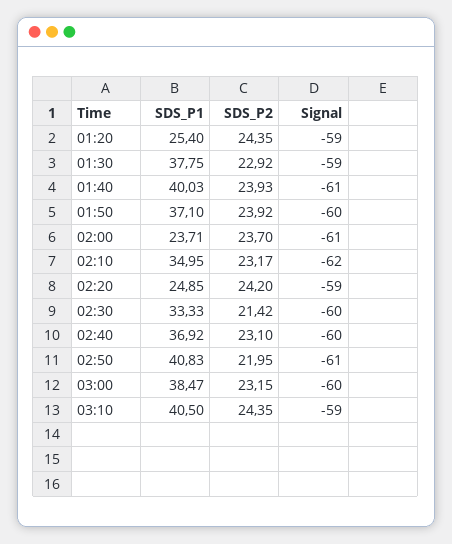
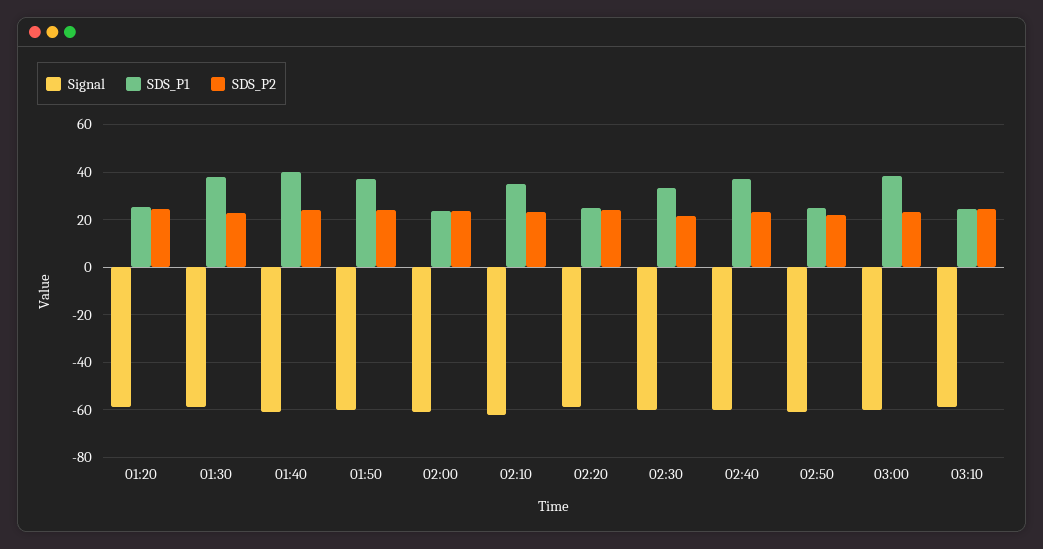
SDS_P1, 02:50: 40.83 -> 25
SDS_P1, 03:10: 40.5 -> 25

